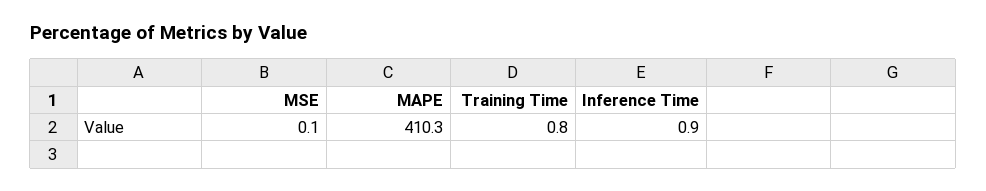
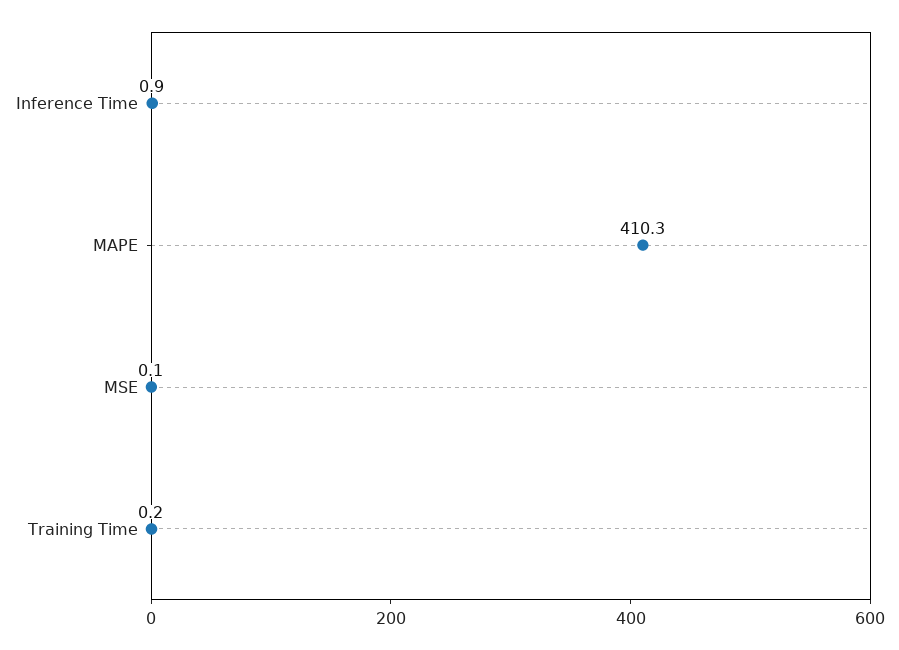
Training Time: 0.8 -> 0.2

